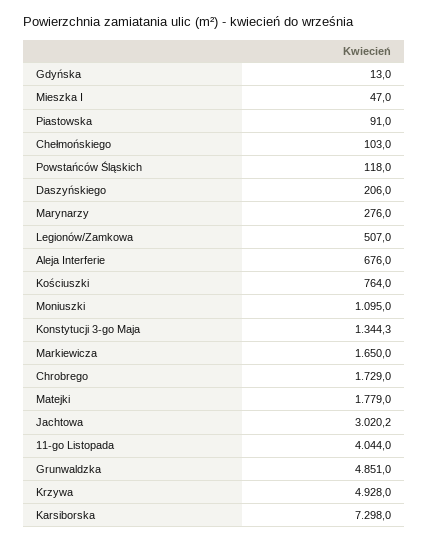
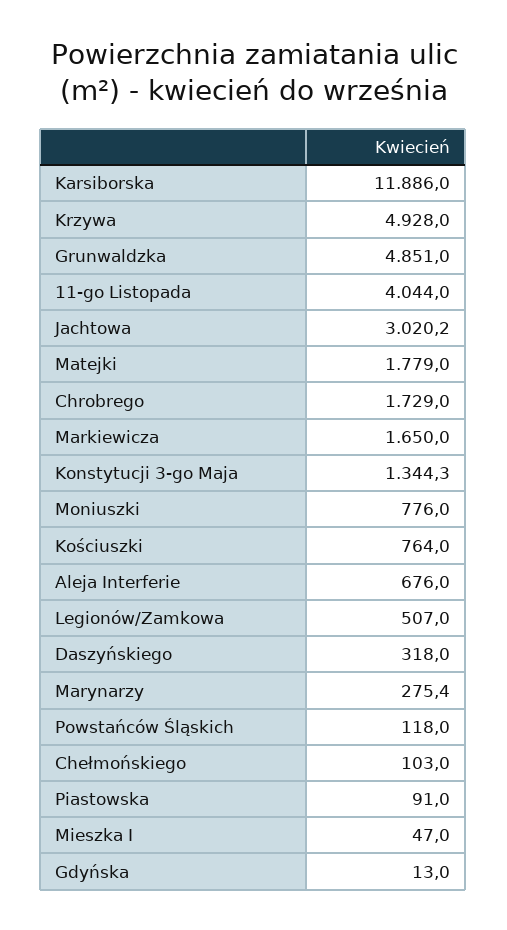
Daszyńskiego: 206 -> 318
Marynarzy: 276 -> 275.4
Moniuszki: 1095 -> 776
Karsiborska: 7298 -> 11886

